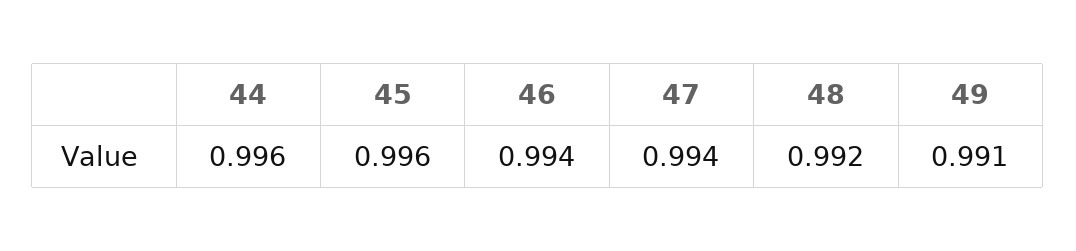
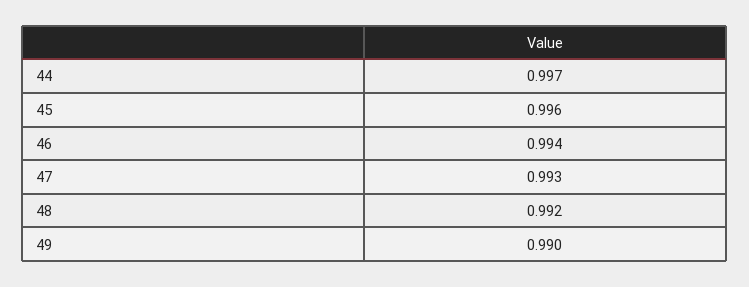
44: 0.996 -> 0.997
47: 0.994 -> 0.993
49: 0.991 -> 0.99

